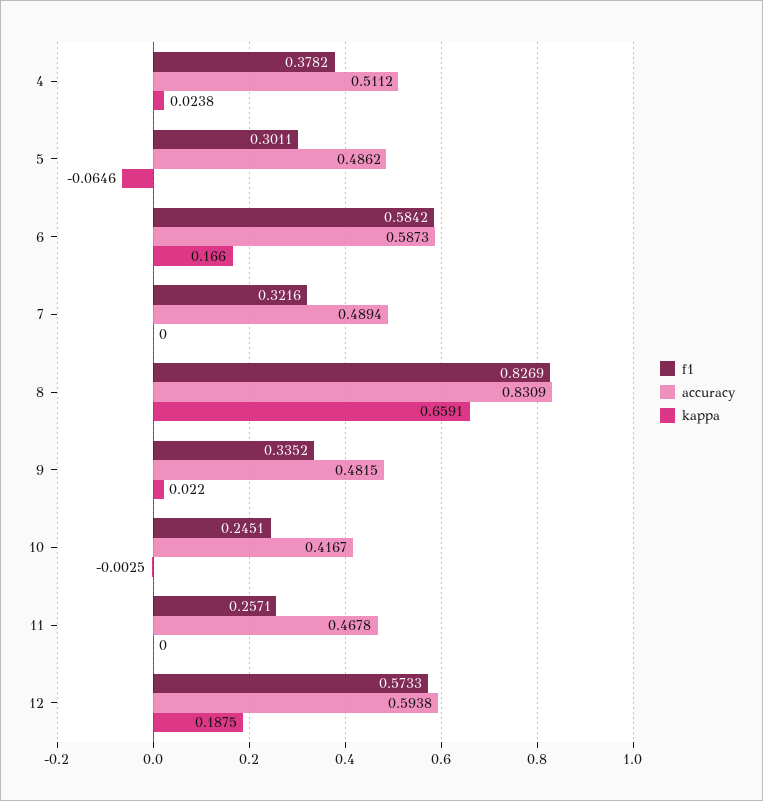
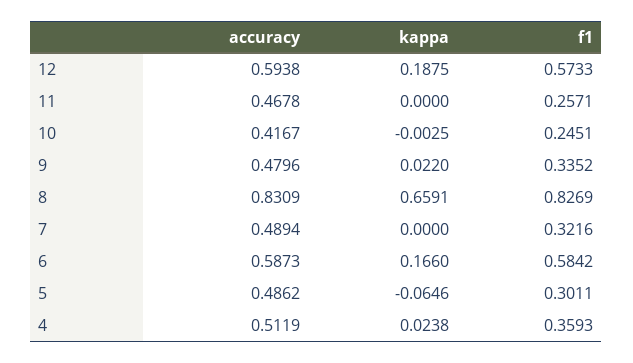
f1, 4: 0.3782 -> 0.3593
accuracy, 4: 0.5112 -> 0.5119
accuracy, 9: 0.4815 -> 0.4796

